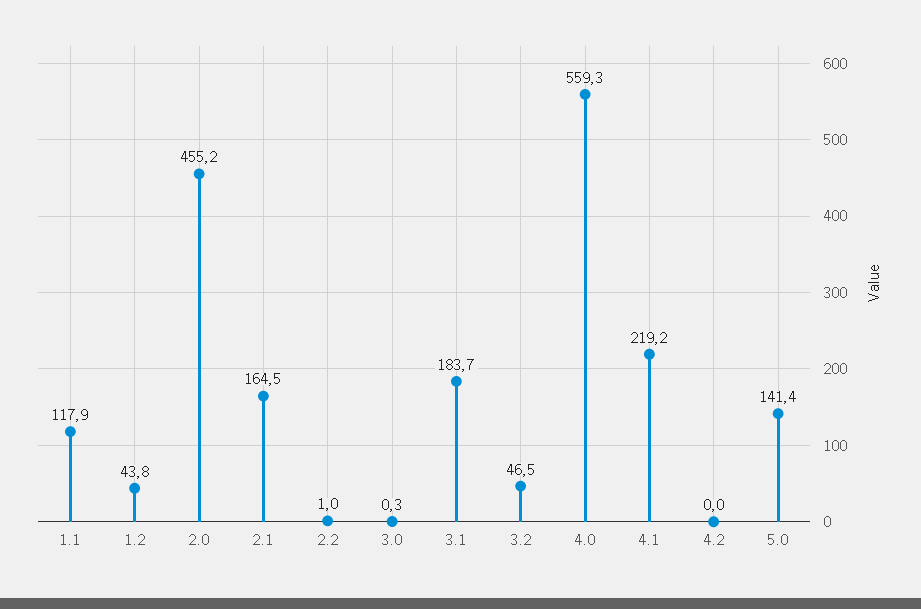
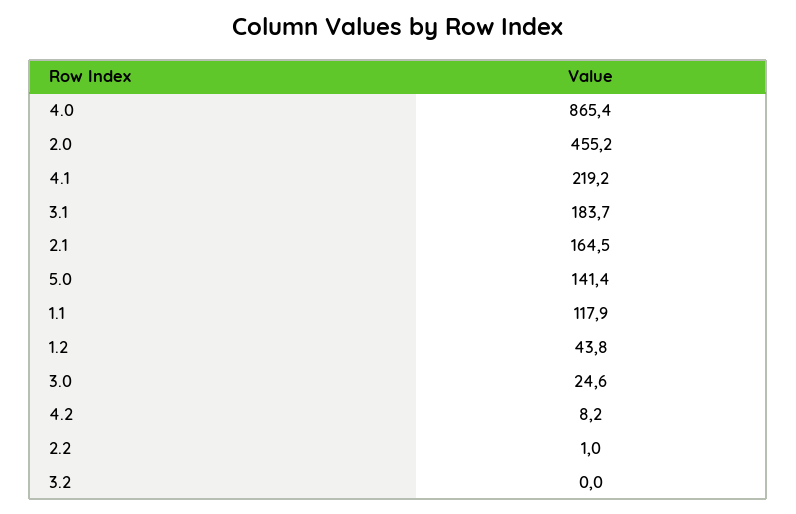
3.0: 0.3 -> 24.6
3.2: 46.5 -> 0
4.0: 559.3 -> 865.4
4.2: 0 -> 8.2

